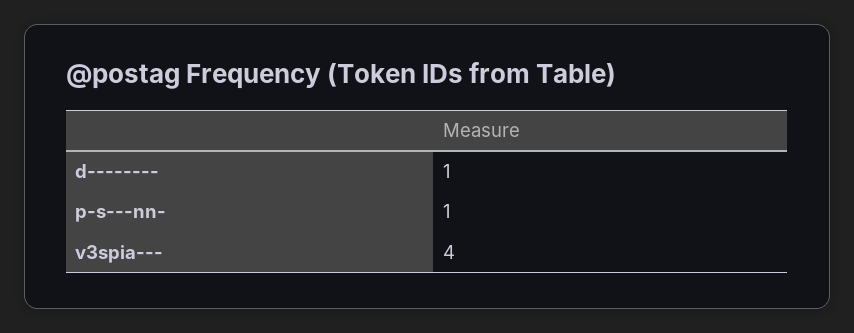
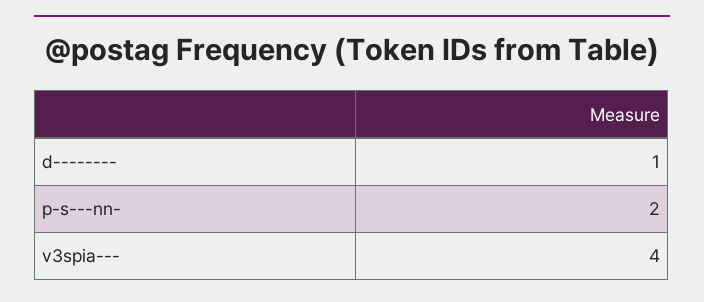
p-s---nn-: 1 -> 2

